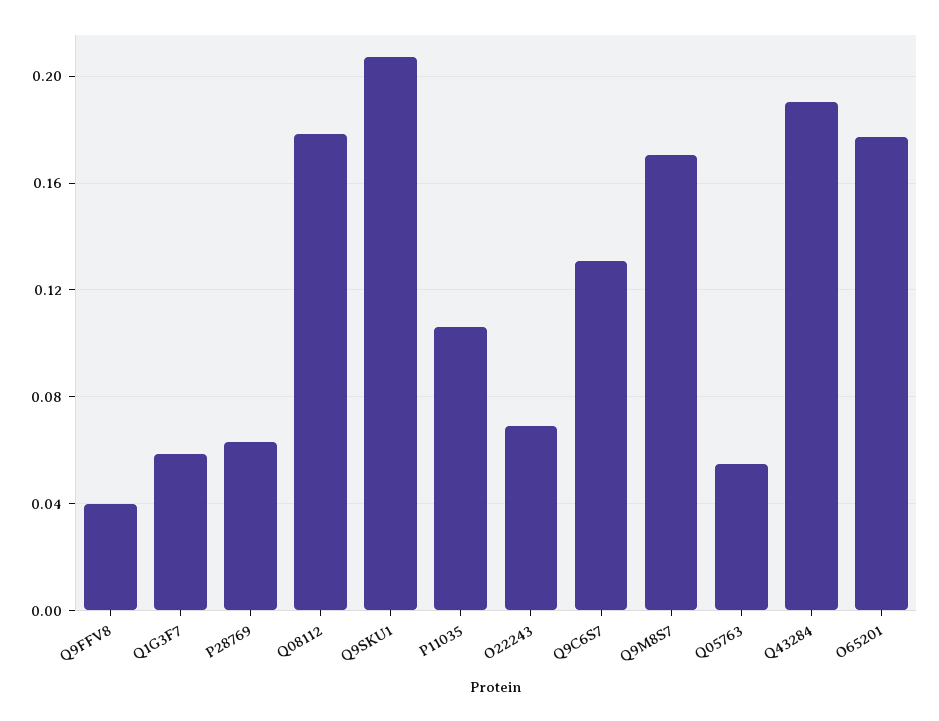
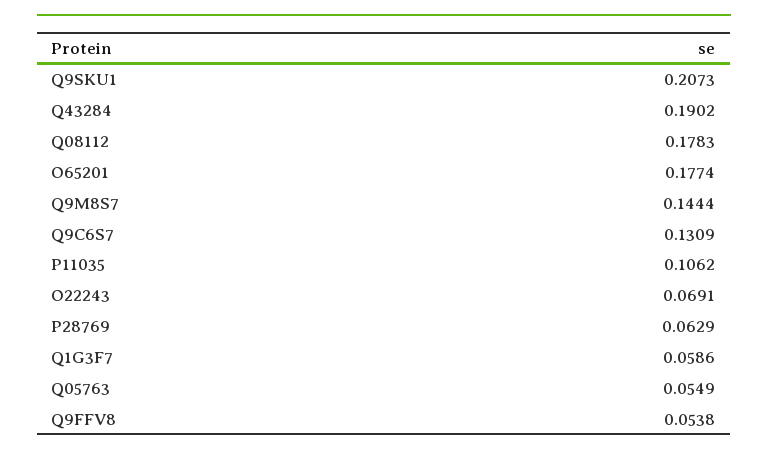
Q9FFV8: 0.04 -> 0.0538
Q9M8S7: 0.17 -> 0.1444

